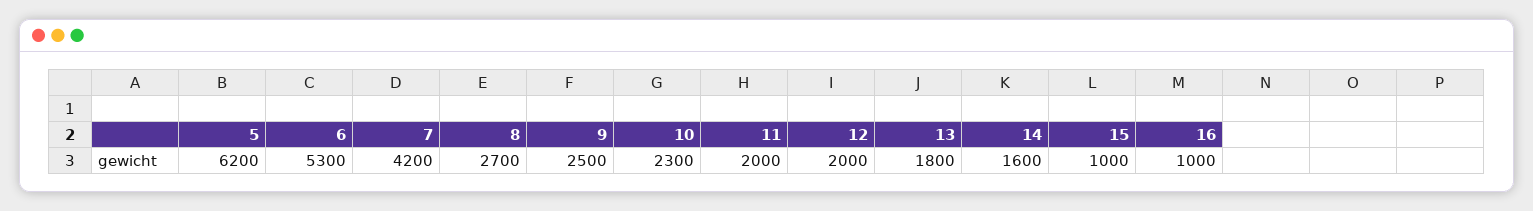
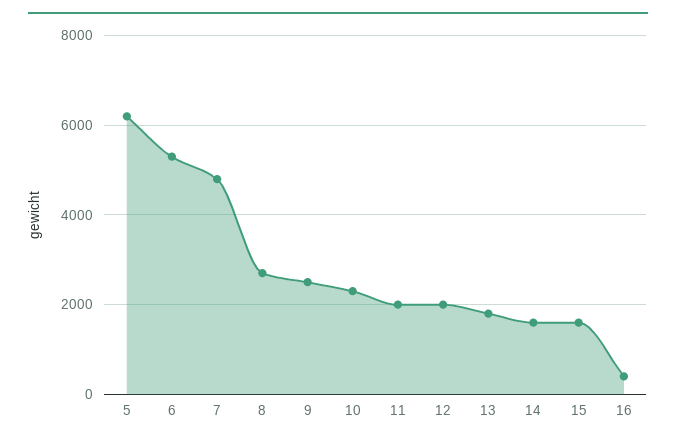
7: 4200 -> 4800
15: 1000 -> 1600
16: 1000 -> 400

